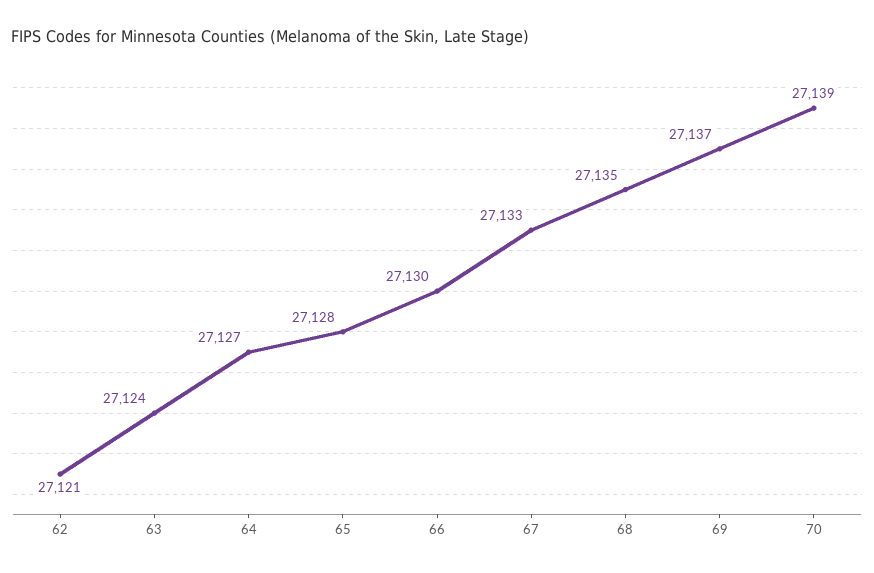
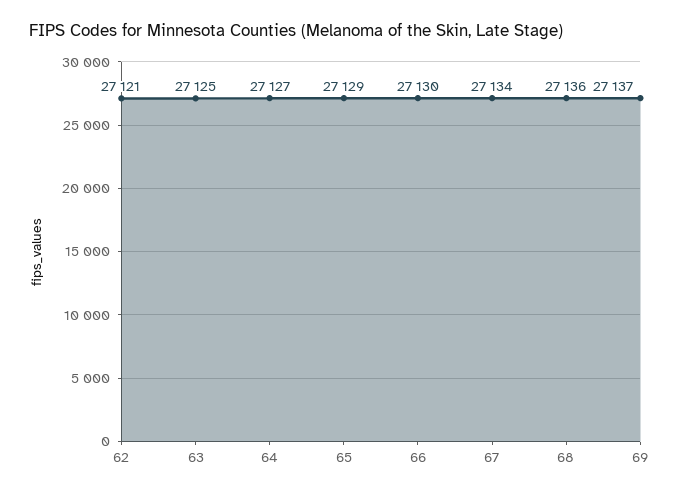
63: 27124 -> 27125
65: 27128 -> 27129
67: 27133 -> 27134
68: 27135 -> 27136
70: 27139 -> none

